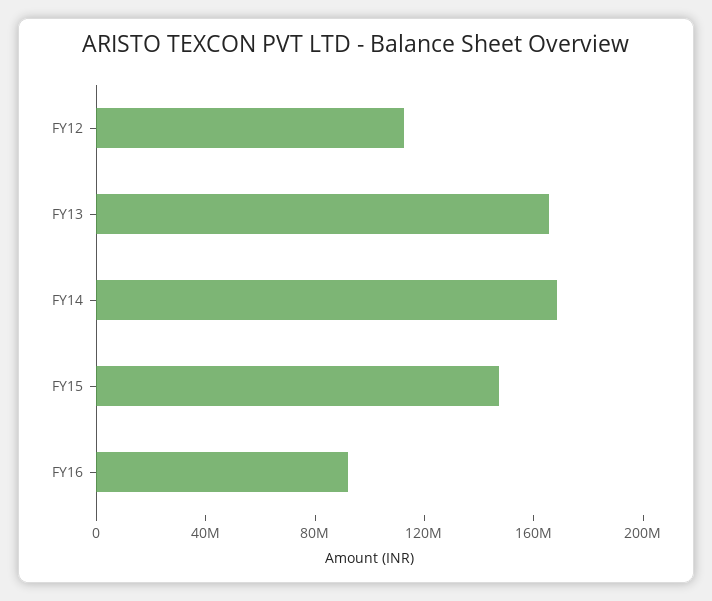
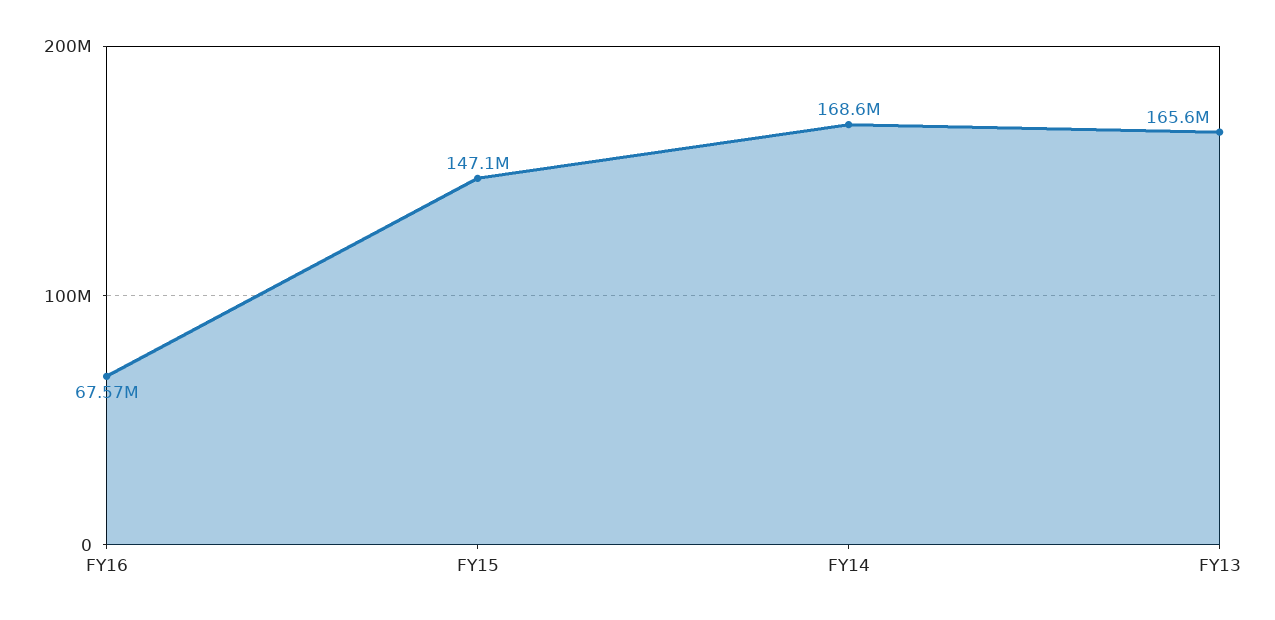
FY12: 110000000 -> none
FY16: 90000000 -> 67570000

